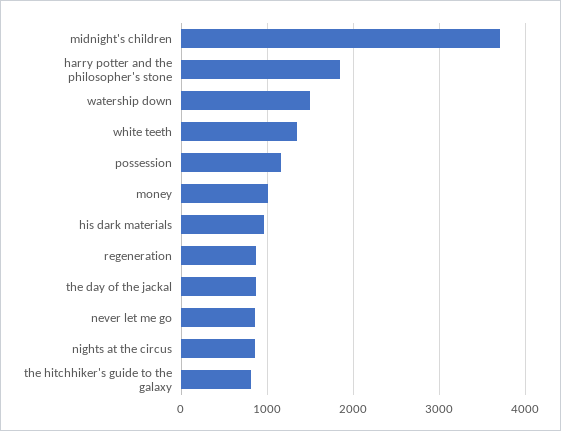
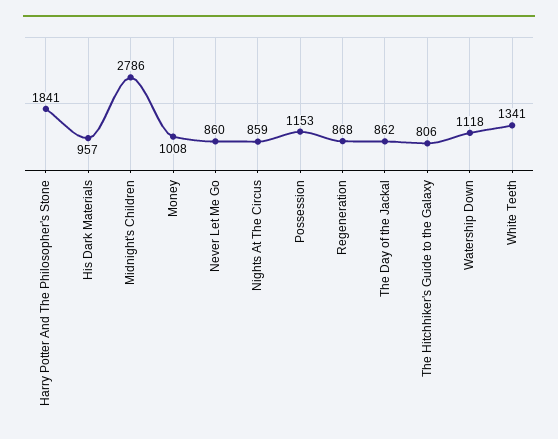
midnight's children: 3700 -> 2786
watership down: 1500 -> 1118

